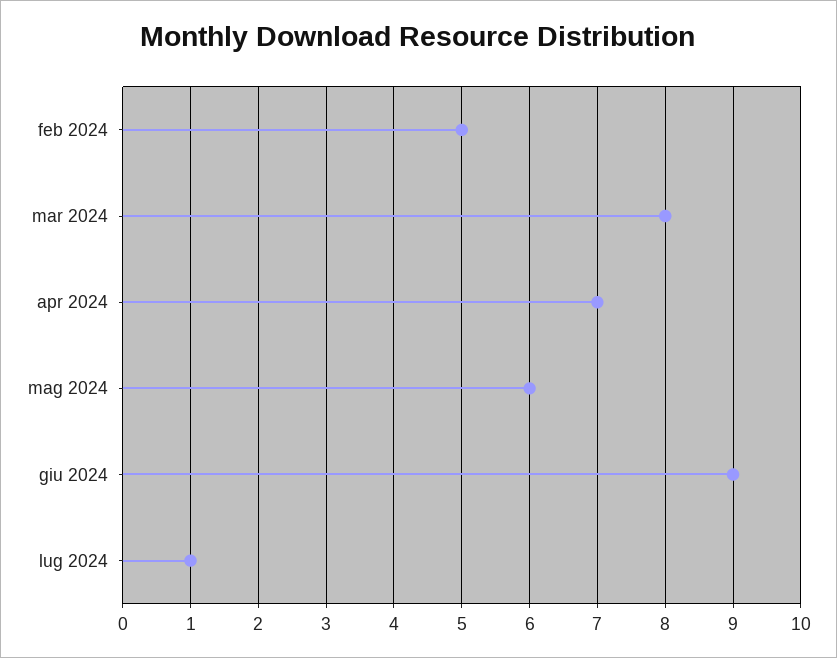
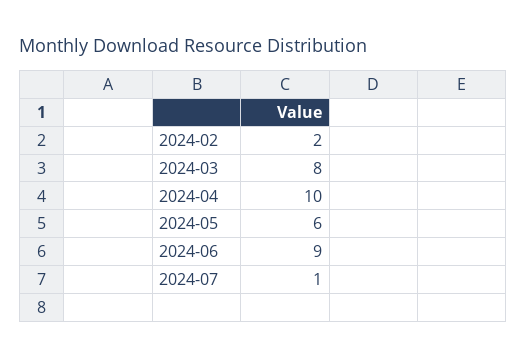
feb 2024: 5 -> 2
apr 2024: 7 -> 10

